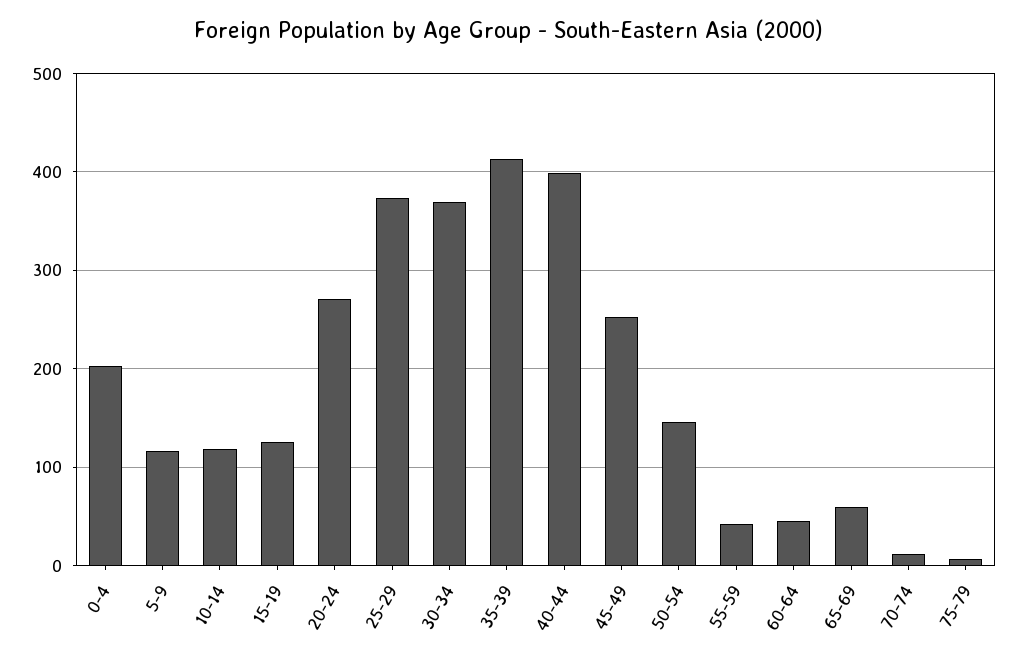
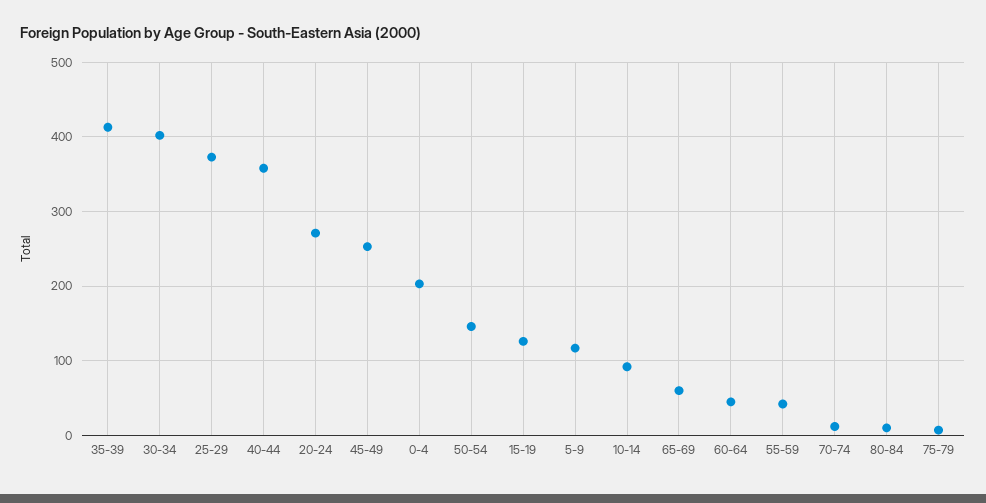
10-14: 120 -> 90
30-34: 370 -> 400
40-44: 400 -> 360
80-84: none -> 10

